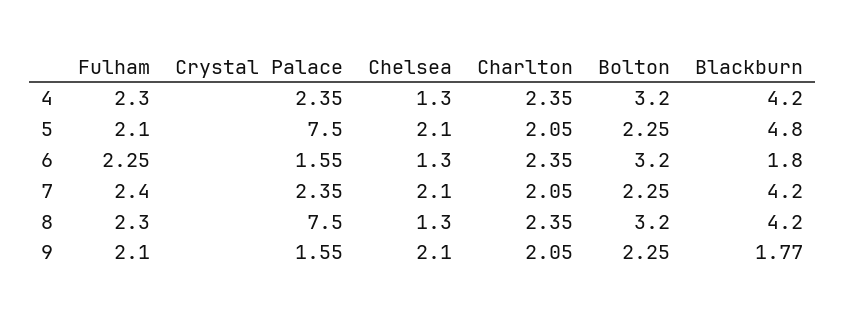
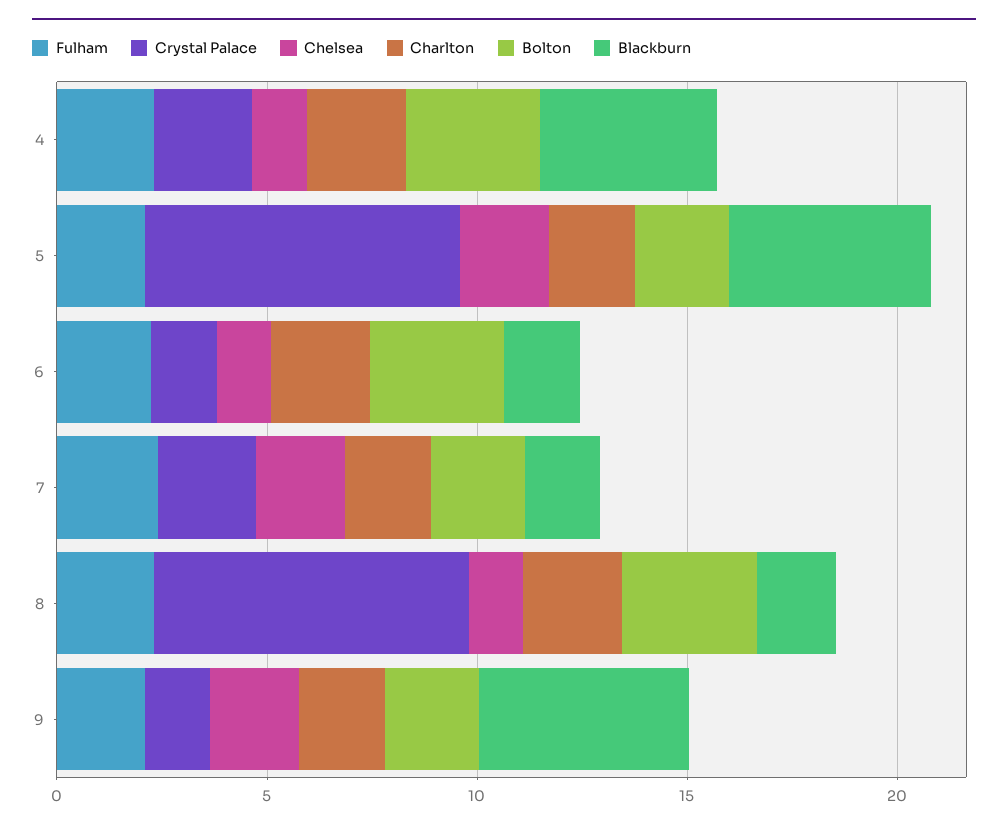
Blackburn, 7: 4.2 -> 2
Blackburn, 8: 4.2 -> 2
Blackburn, 9: 1.77 -> 5

